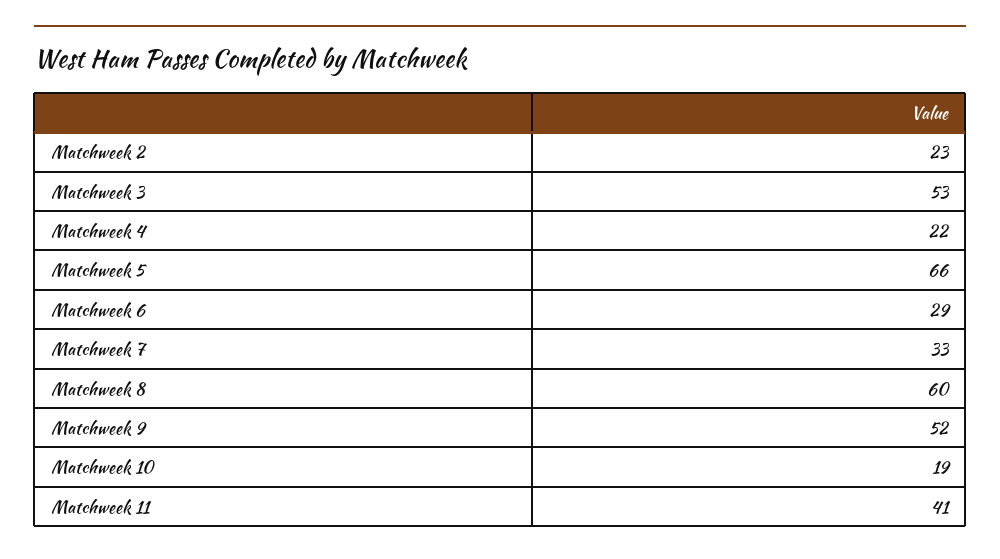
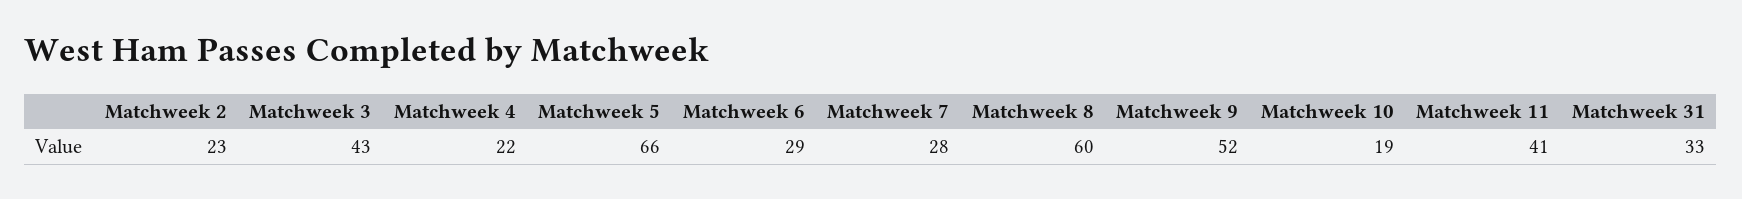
Matchweek 3: 53 -> 43
Matchweek 7: 33 -> 28
Matchweek 31: none -> 33

